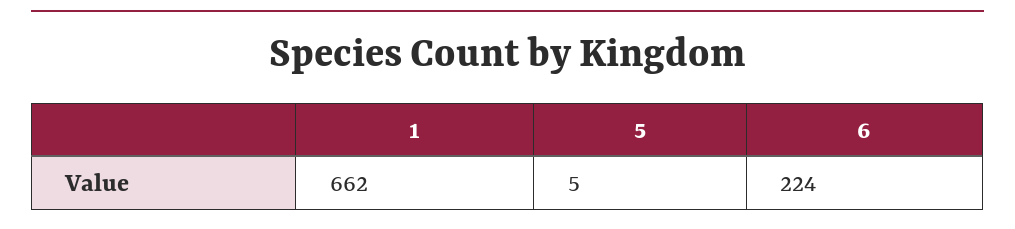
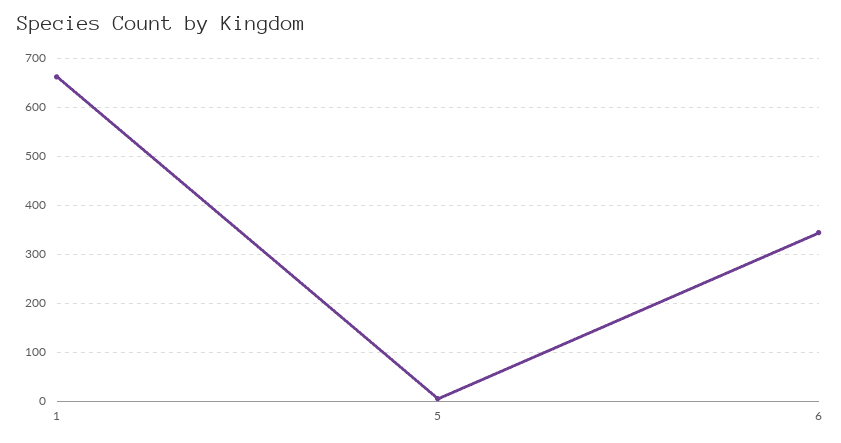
6: 224 -> 340

